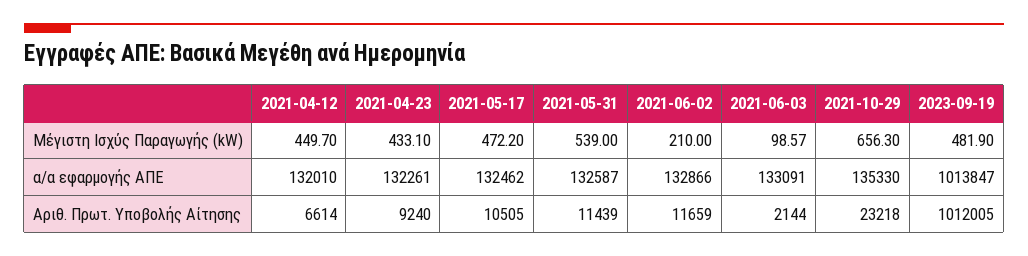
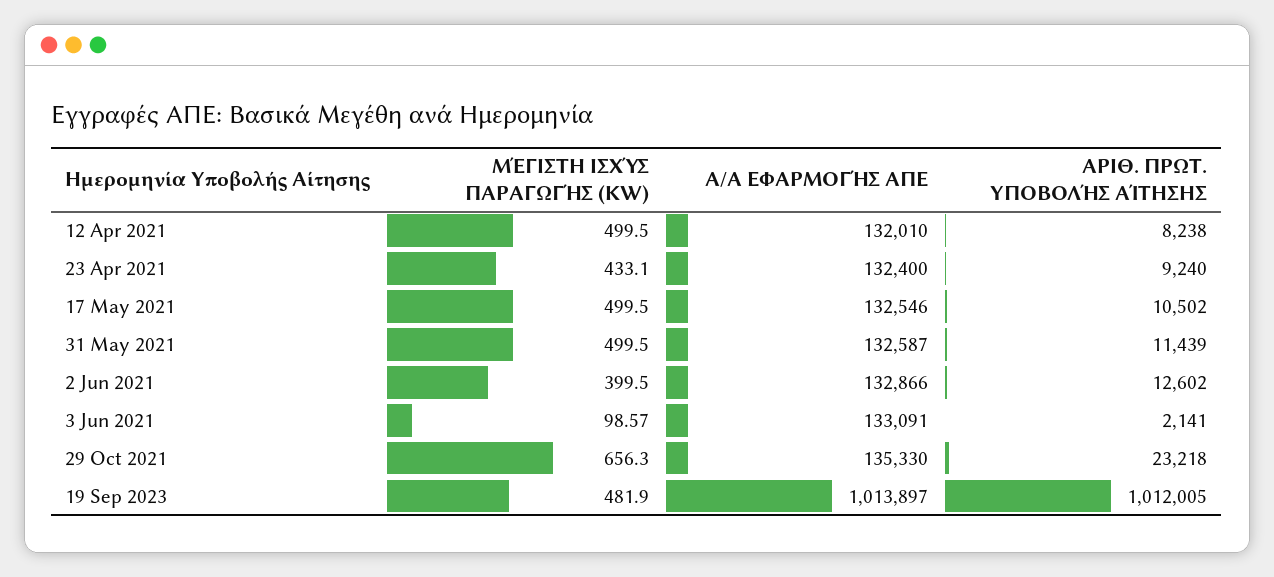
2021-04-12, Μέγιστη Ισχύς Παραγωγής (kW): 449.7 -> 499.5
2021-05-17, Μέγιστη Ισχύς Παραγωγής (kW): 472.2 -> 499.5
2021-05-31, Μέγιστη Ισχύς Παραγωγής (kW): 539 -> 499.5
2021-06-02, Μέγιστη Ισχύς Παραγωγής (kW): 210 -> 399.5
2021-04-23, α/α εφαρμογής ΑΠΕ: 132261 -> 132400
2021-05-17, α/α εφαρμογής ΑΠΕ: 132462 -> 132546
2023-09-19, α/α εφαρμογής ΑΠΕ: 1013847 -> 1013897
2021-04-12, Αριθ. Πρωτ. Υποβολής Αίτησης: 6614 -> 8238
2021-05-17, Αριθ. Πρωτ. Υποβολής Αίτησης: 10505 -> 10502
2021-06-02, Αριθ. Πρωτ. Υποβολής Αίτησης: 11659 -> 12602
2021-06-03, Αριθ. Πρωτ. Υποβολής Αίτησης: 2144 -> 2141

